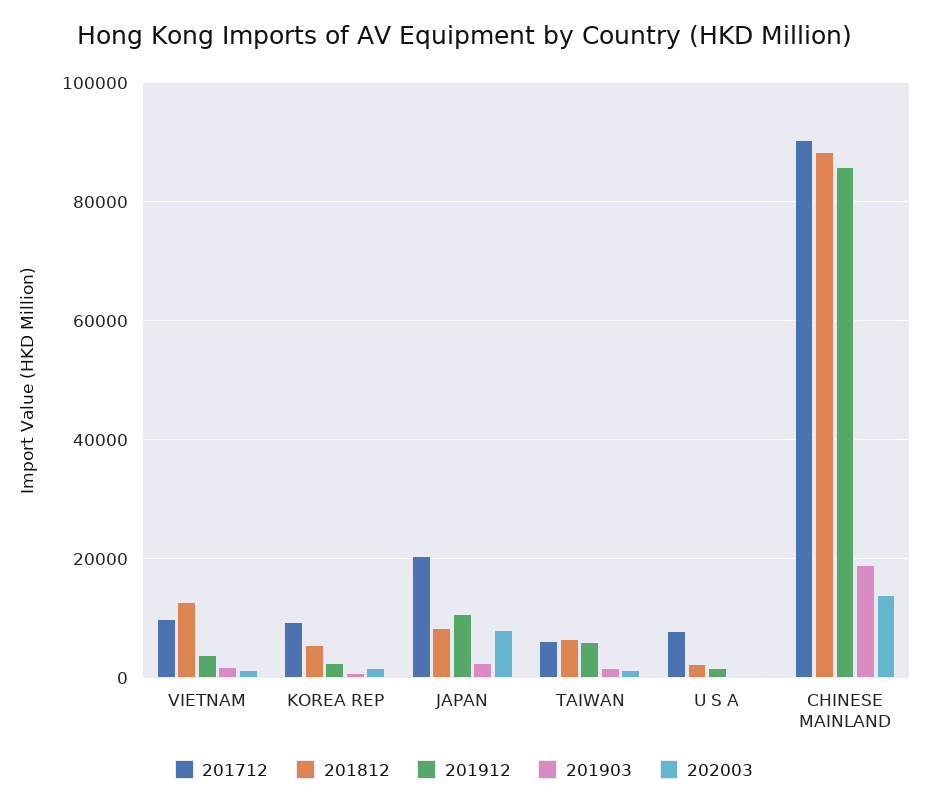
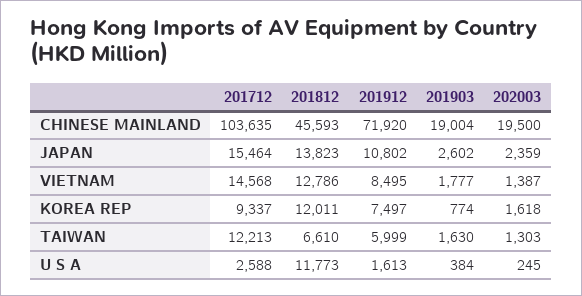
201712, VIETNAM: 10000 -> 14568
201912, VIETNAM: 4000 -> 8495
201812, KOREA REP: 6000 -> 12011
201912, KOREA REP: 2000 -> 7497
201712, JAPAN: 20000 -> 15464
201812, JAPAN: 8000 -> 13823
202003, JAPAN: 8000 -> 2359
201712, TAIWAN: 6000 -> 12213
201712, U S A: 8000 -> 2588
201812, U S A: 2000 -> 11773
201712, CHINESE MAINLAND: 90000 -> 103635
201812, CHINESE MAINLAND: 88000 -> 45593
201912, CHINESE MAINLAND: 86000 -> 71920
202003, CHINESE MAINLAND: 14000 -> 19500

